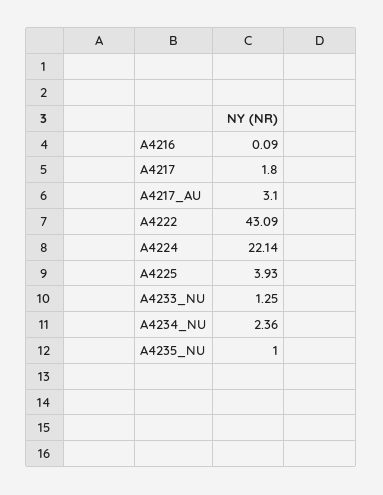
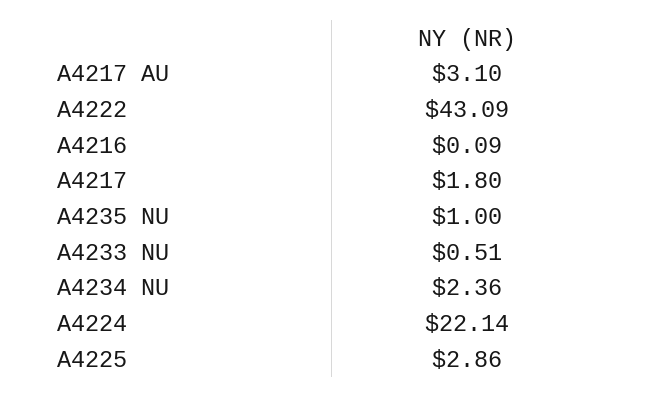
A4225: 3.93 -> 2.86
A4233_NU: 1.25 -> 0.51

